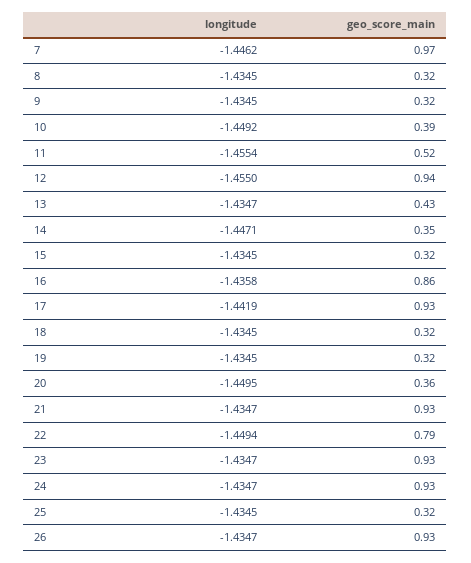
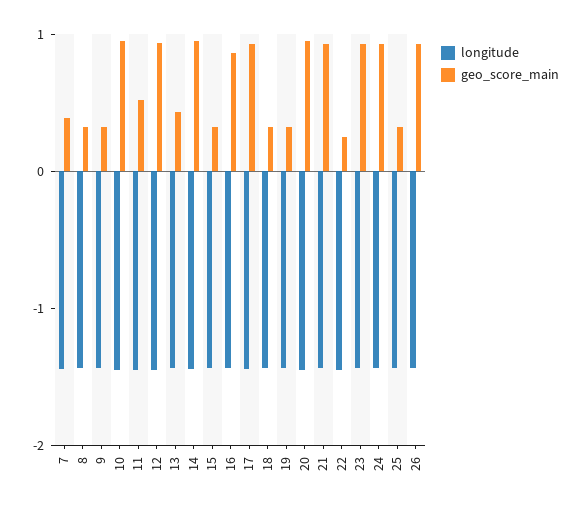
geo_score_main, 7: 0.97 -> 0.4
geo_score_main, 10: 0.39 -> 1
geo_score_main, 14: 0.35 -> 1
geo_score_main, 20: 0.36 -> 1
geo_score_main, 22: 0.79 -> 0.2

